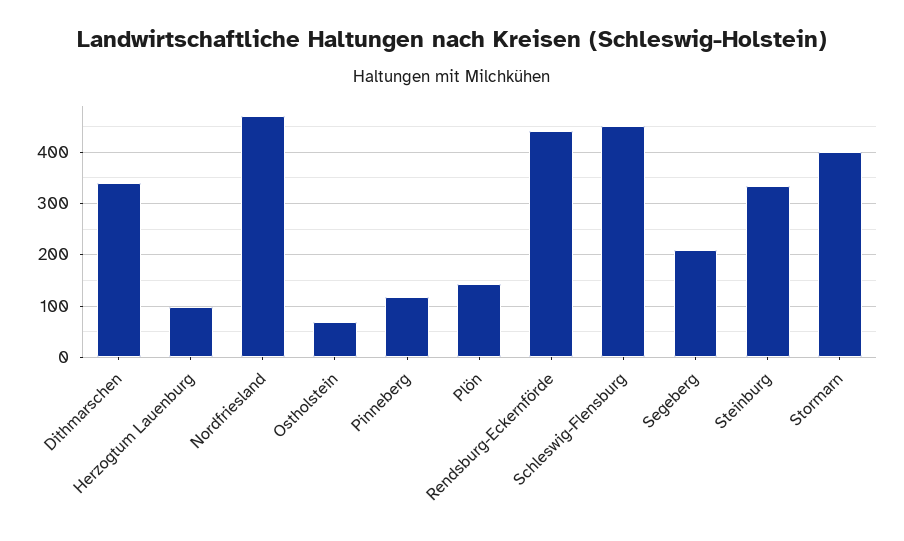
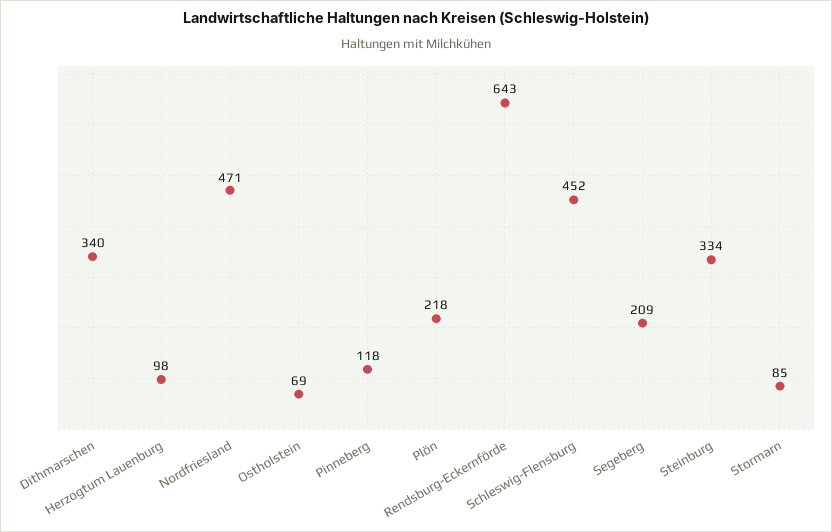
Plön: 140 -> 218
Rendsburg-Eckernförde: 440 -> 643
Stormarn: 400 -> 85

